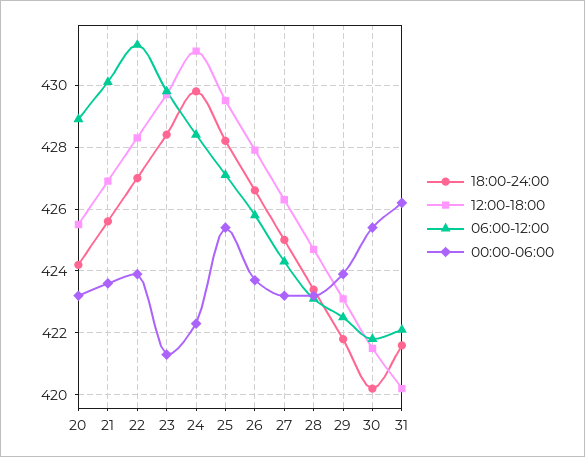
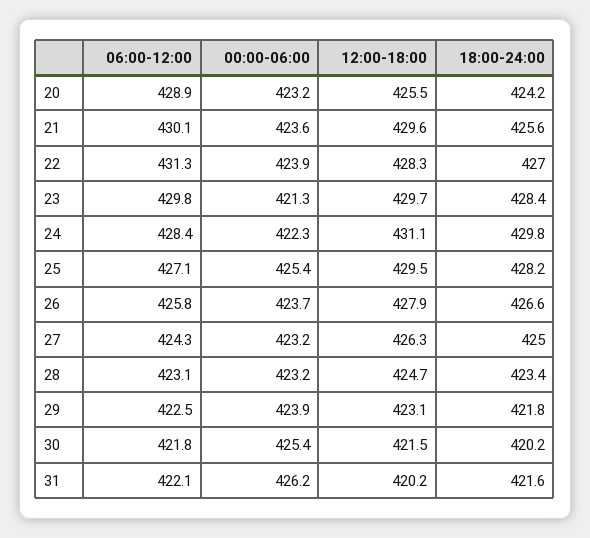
12:00-18:00, 21: 427 -> 429.6

